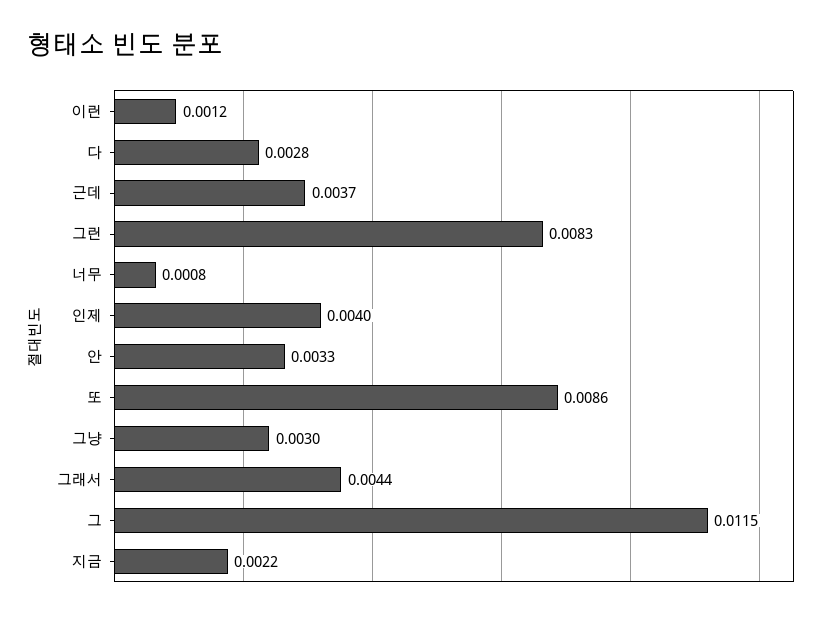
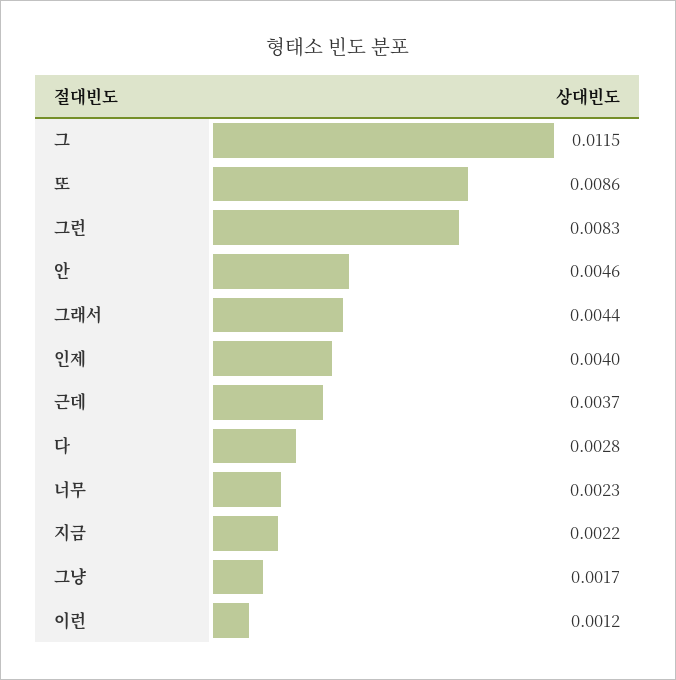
너무: 0.0008 -> 0.0023
안: 0.0033 -> 0.0046
그냥: 0.003 -> 0.0017

